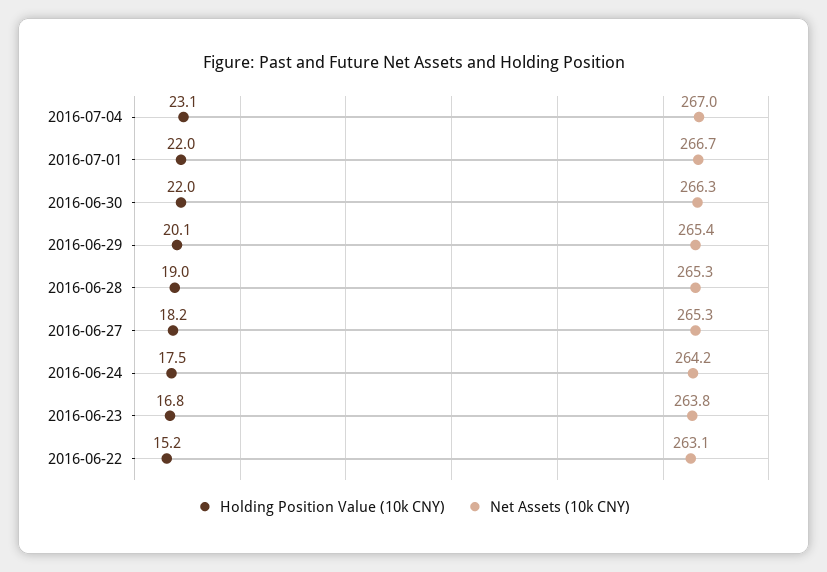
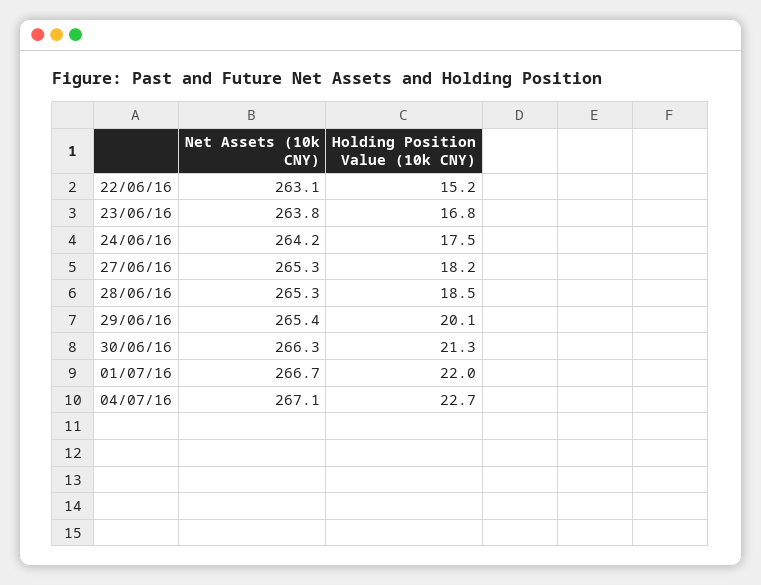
Holding Position Value (10k CNY), 2016-07-04: 23.1 -> 22.7
Net Assets (10k CNY), 2016-07-04: 267 -> 267.1
Holding Position Value (10k CNY), 2016-06-30: 22 -> 21.3
Holding Position Value (10k CNY), 2016-06-28: 19 -> 18.5

